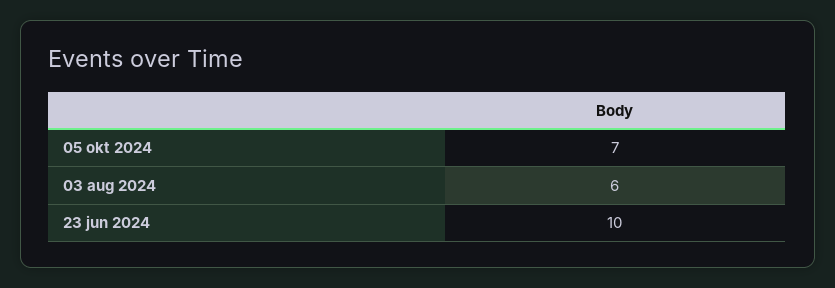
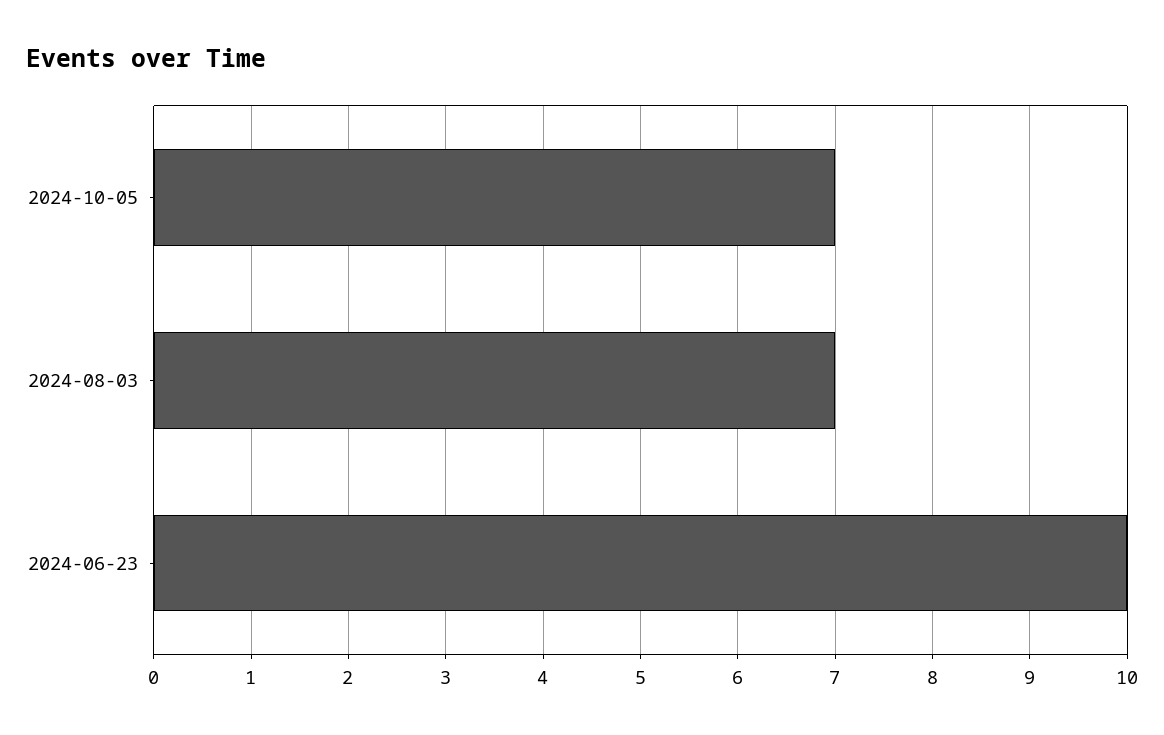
03 aug 2024: 6 -> 7

